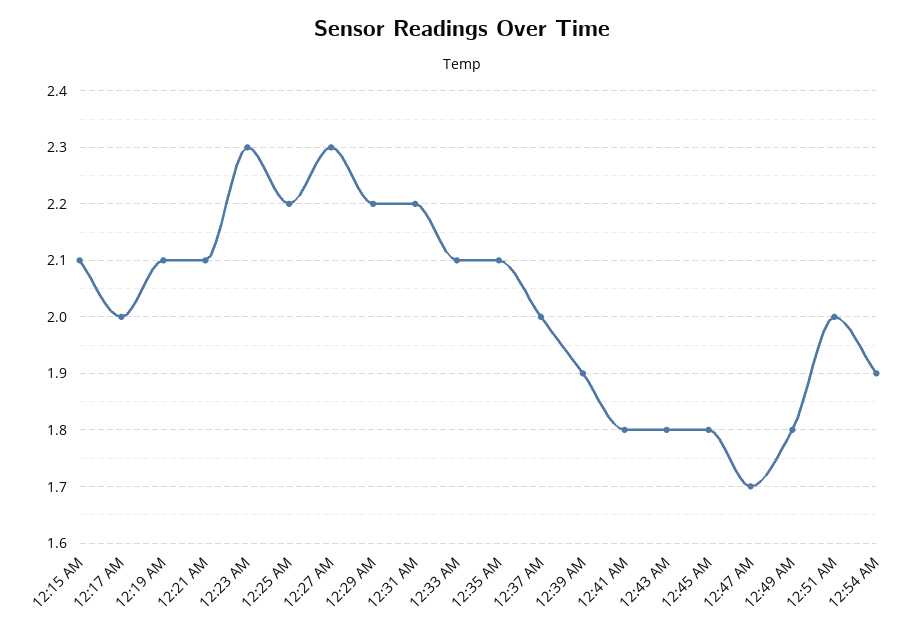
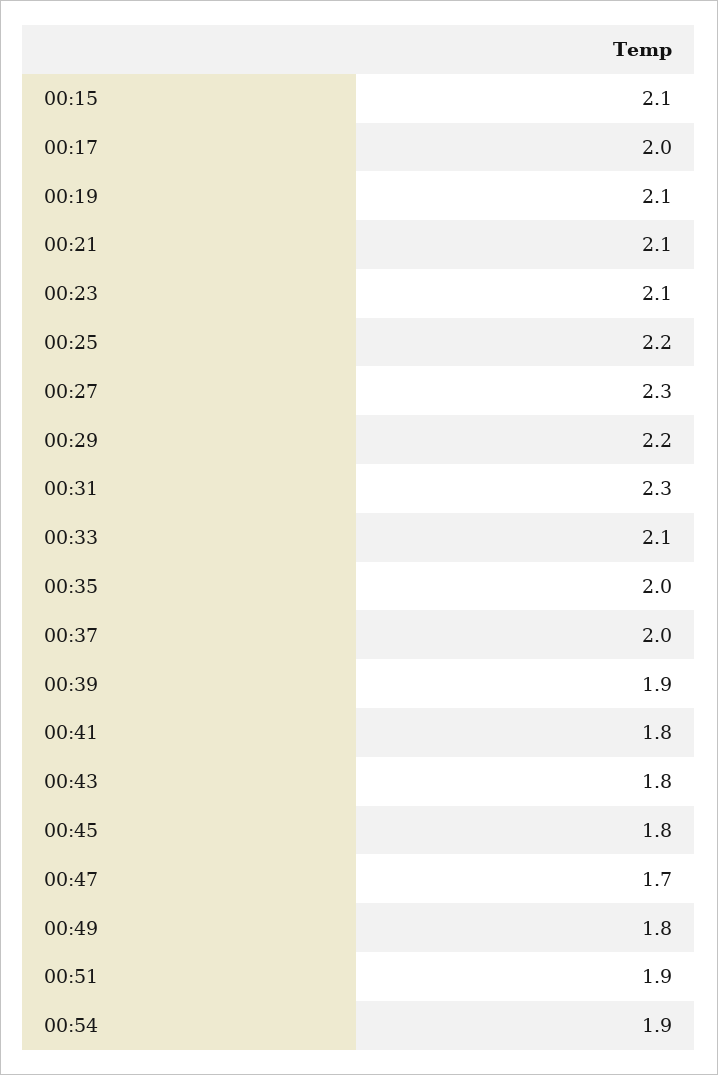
12:23 AM: 2.3 -> 2.1
12:31 AM: 2.2 -> 2.3
12:35 AM: 2.1 -> 2
12:51 AM: 2 -> 1.9

